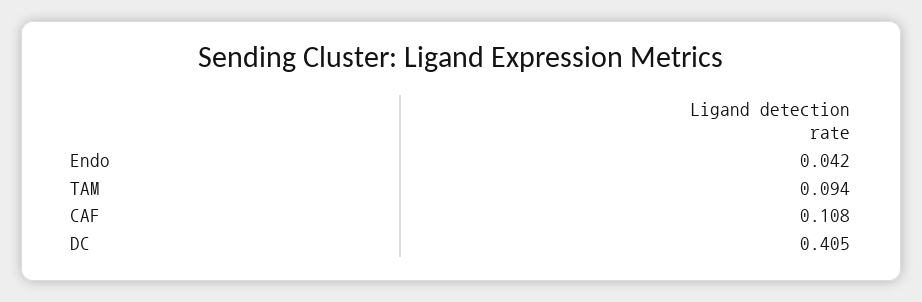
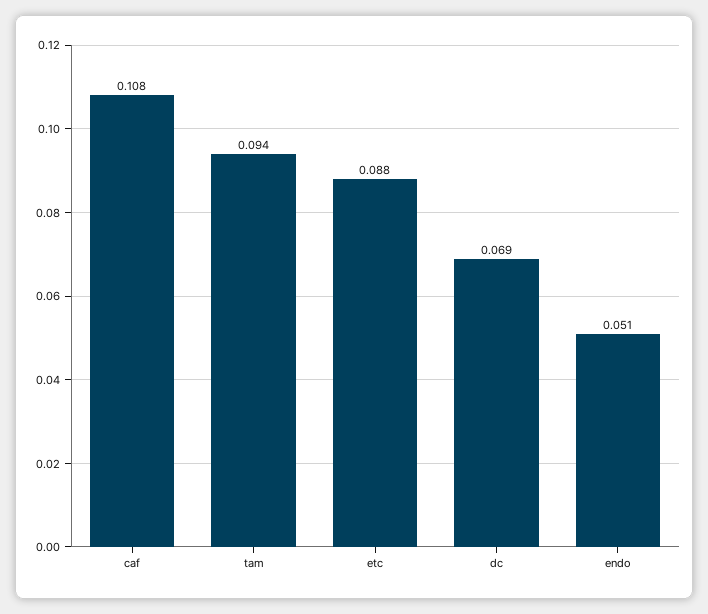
Endo: 0.042 -> 0.051
DC: 0.405 -> 0.069
etc: none -> 0.088

